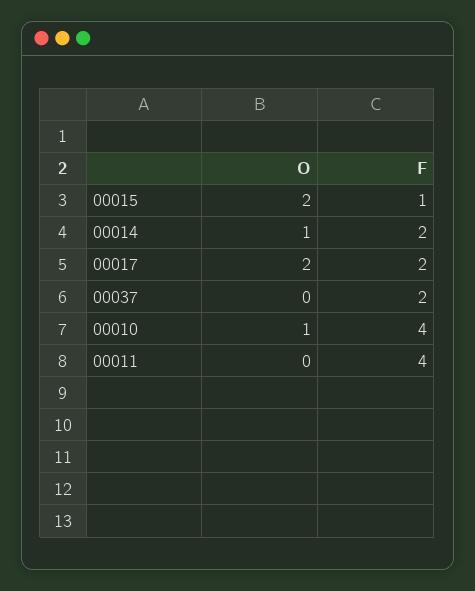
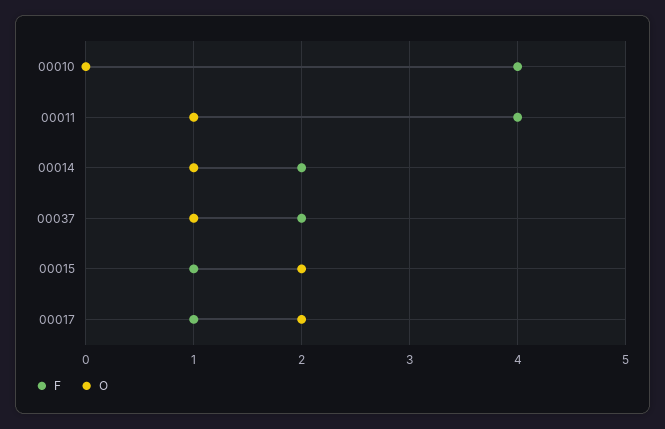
F, 00017: 2 -> 1
O, 00037: 0 -> 1
O, 00010: 1 -> 0
O, 00011: 0 -> 1

